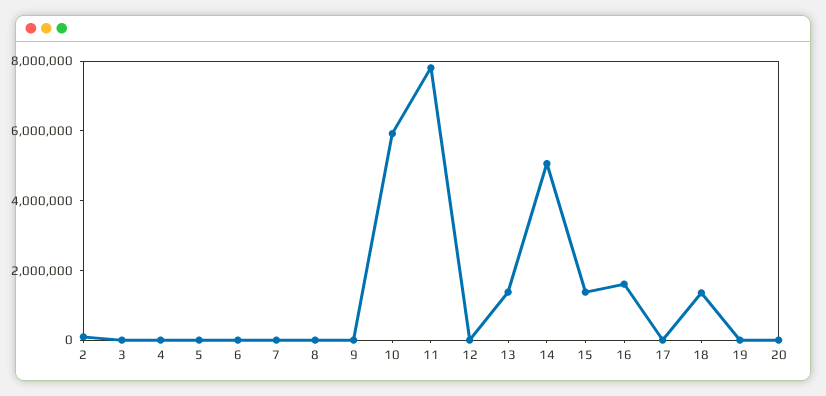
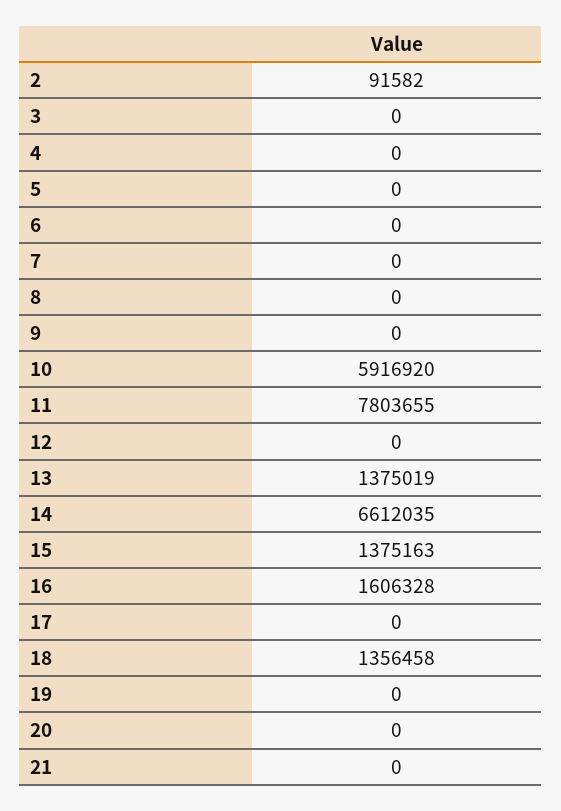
14: 5000000 -> 6612035
21: none -> 0

